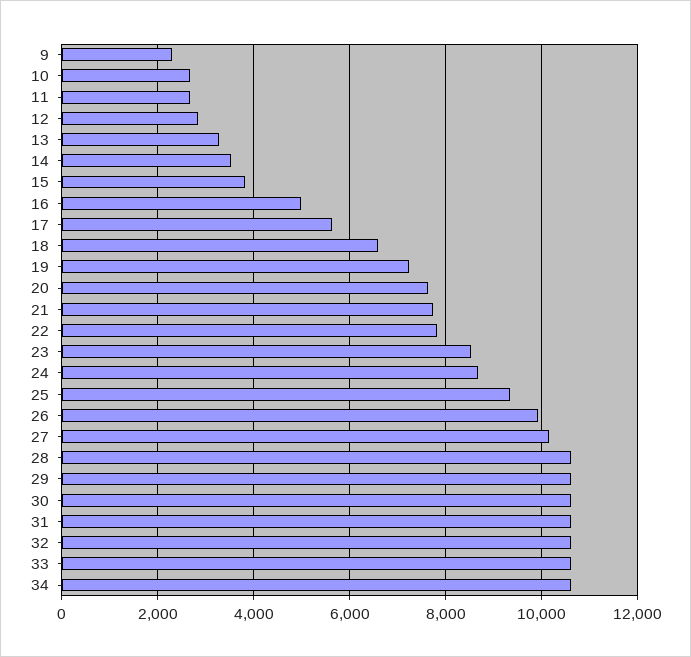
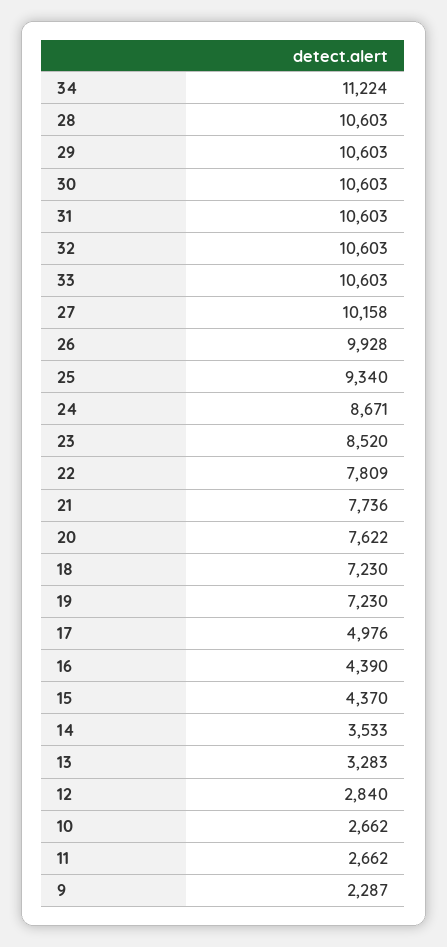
15: 3800 -> 4370
16: 5000 -> 4390
17: 5600 -> 4976
18: 6600 -> 7230
34: 10600 -> 11224

